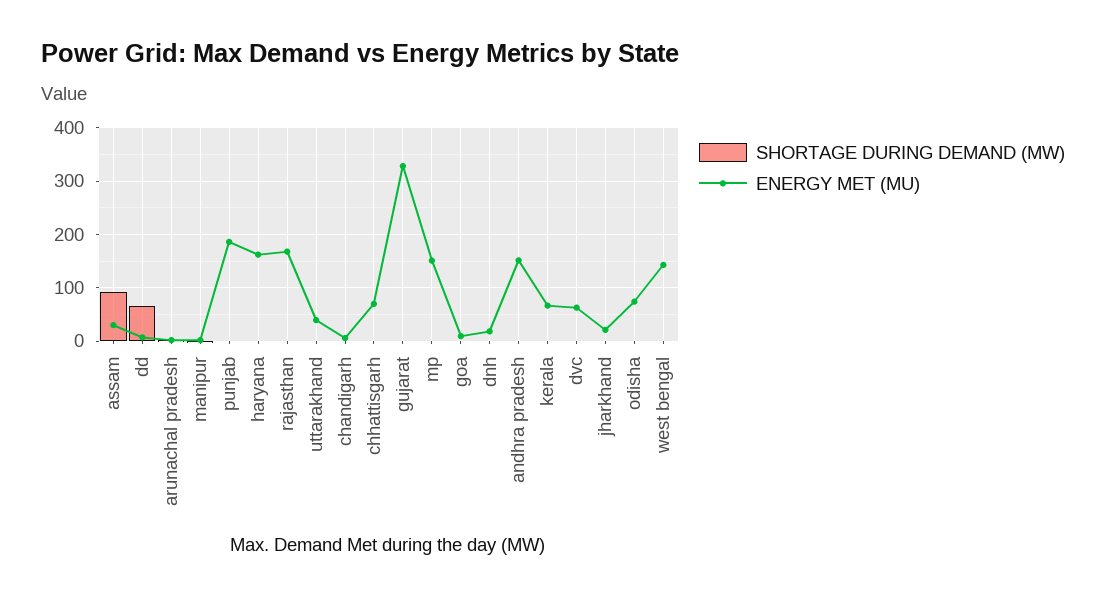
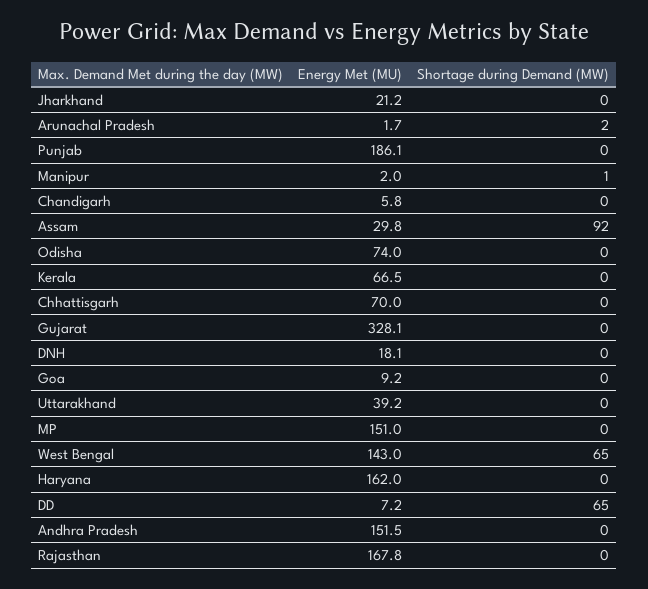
SHORTAGE DURING DEMAND (MW), dvc: 0 -> none
ENERGY MET (MU), dvc: 60 -> none
SHORTAGE DURING DEMAND (MW), west bengal: 0 -> 65

